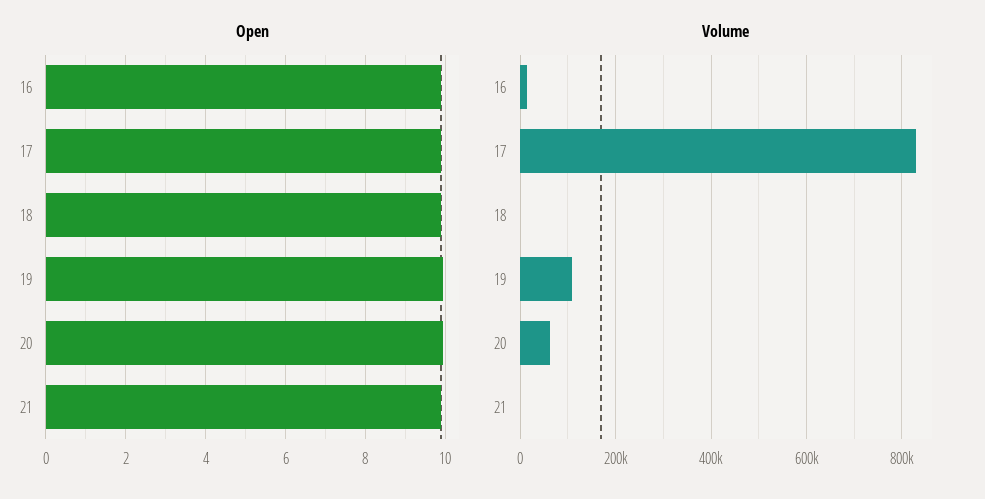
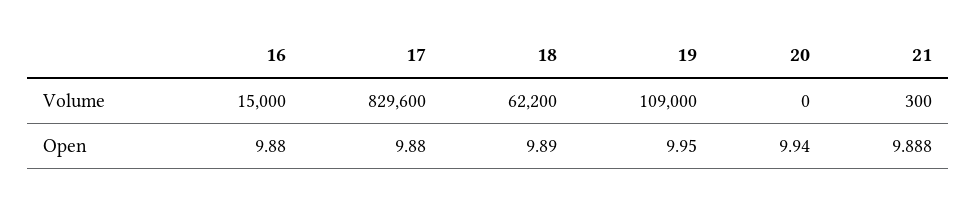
Volume, 18: 0 -> 62200
Volume, 20: 60000 -> 0

